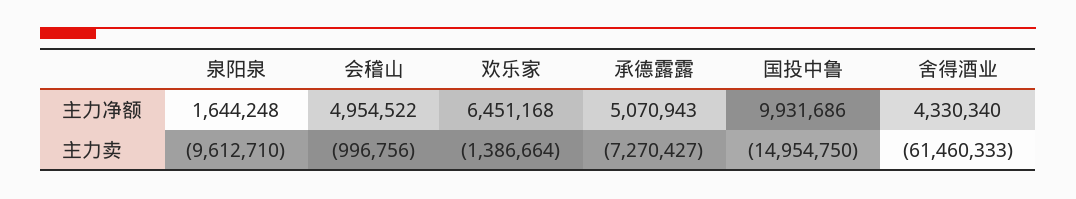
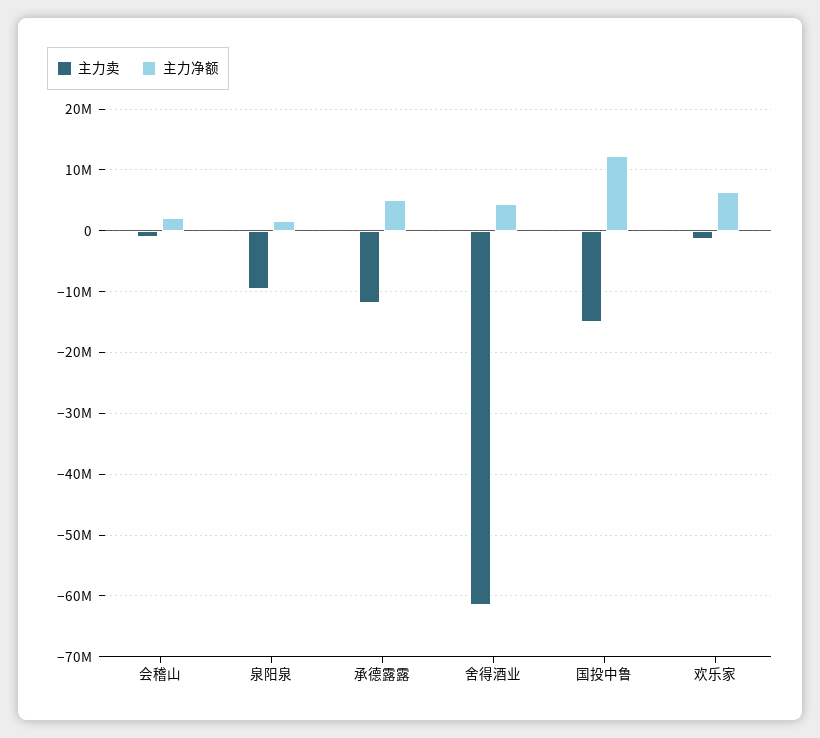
主力净额, 会稽山: 4954522 -> 2000000
主力净额, 国投中鲁: 9931686 -> 12000000
主力卖, 承德露露: -7270427 -> -12000000

